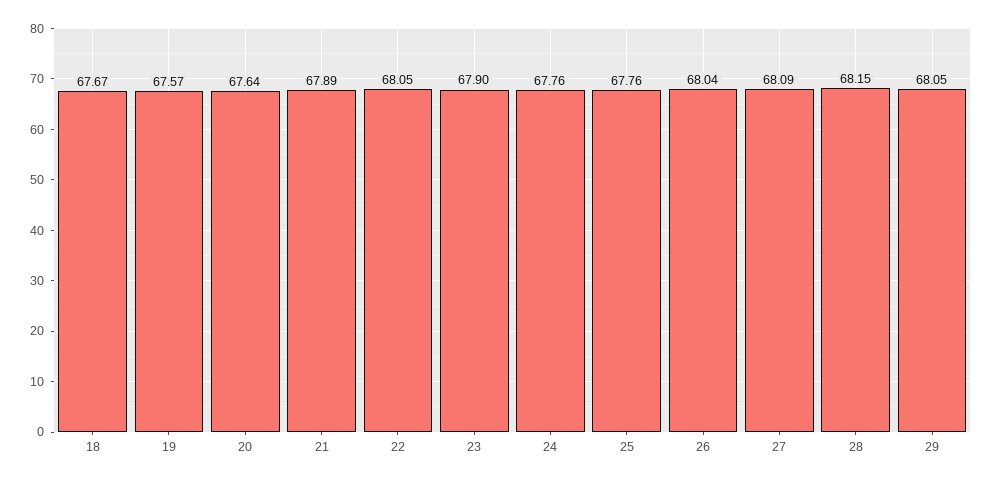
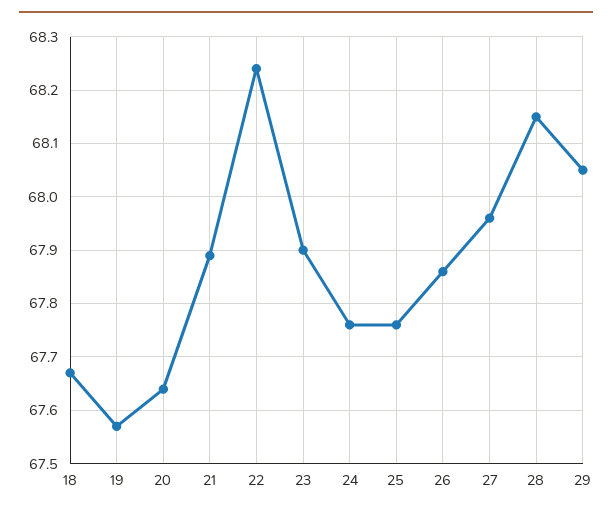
22: 68.05 -> 68.25
26: 68.04 -> 67.85
27: 68.09 -> 67.95

